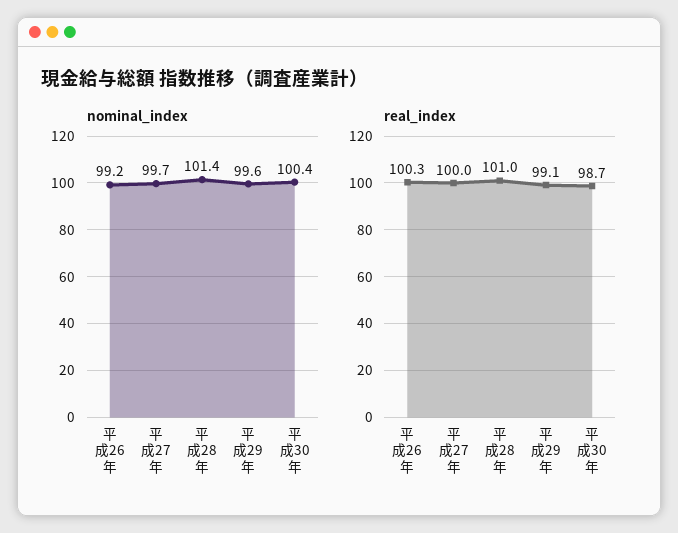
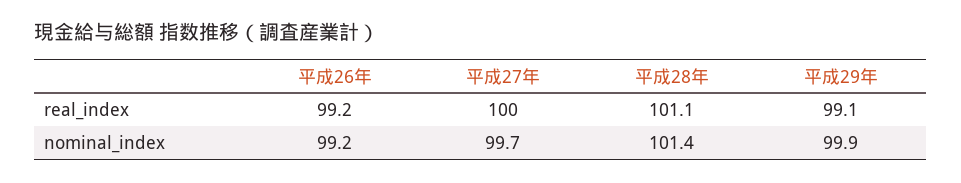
nominal_index, 平成29年: 99.6 -> 99.9
nominal_index, 平成30年: 100.4 -> none
real_index, 平成26年: 100.3 -> 99.2
real_index, 平成28年: 101 -> 101.1
real_index, 平成30年: 98.7 -> none

